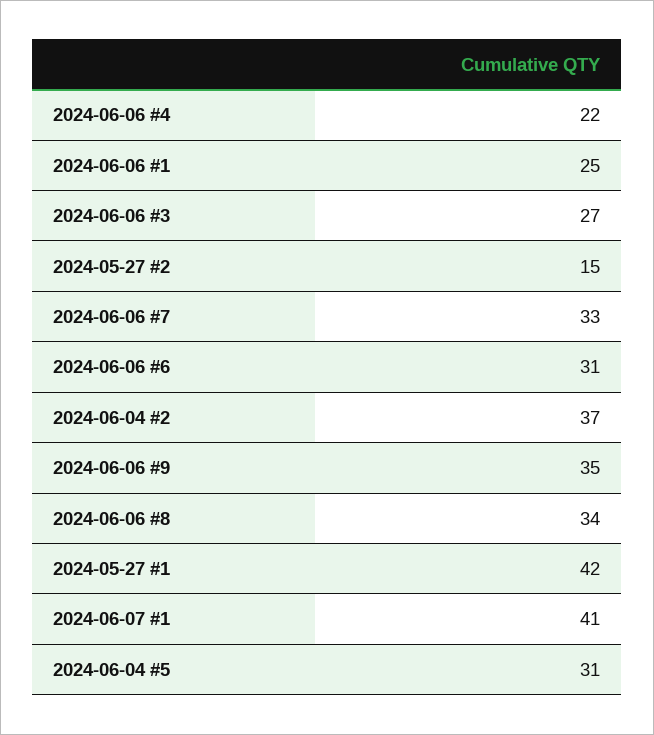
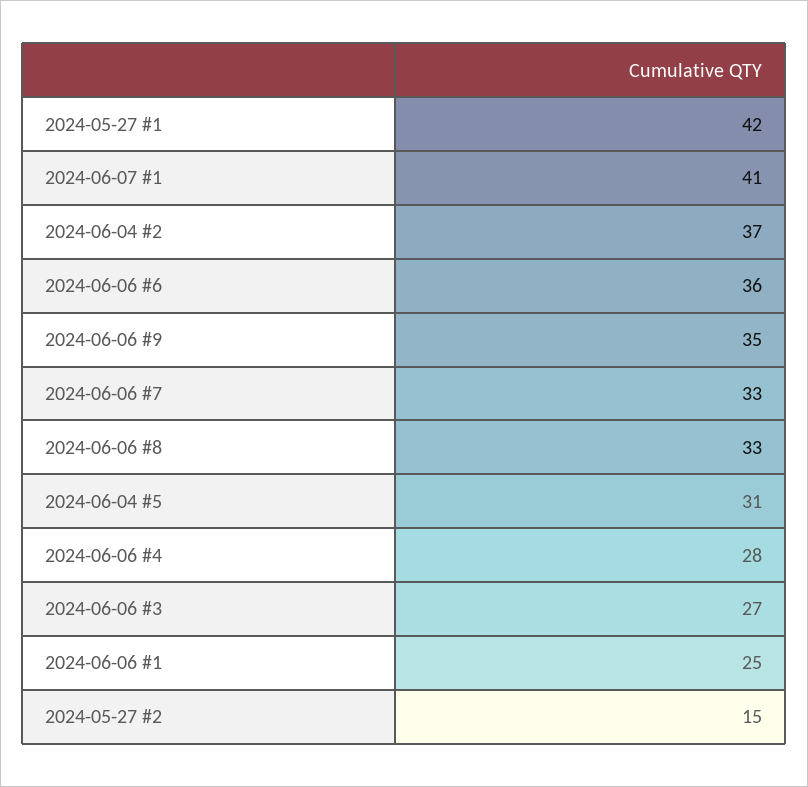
2024-06-06 #4: 22 -> 28
2024-06-06 #6: 31 -> 36
2024-06-06 #8: 34 -> 33

